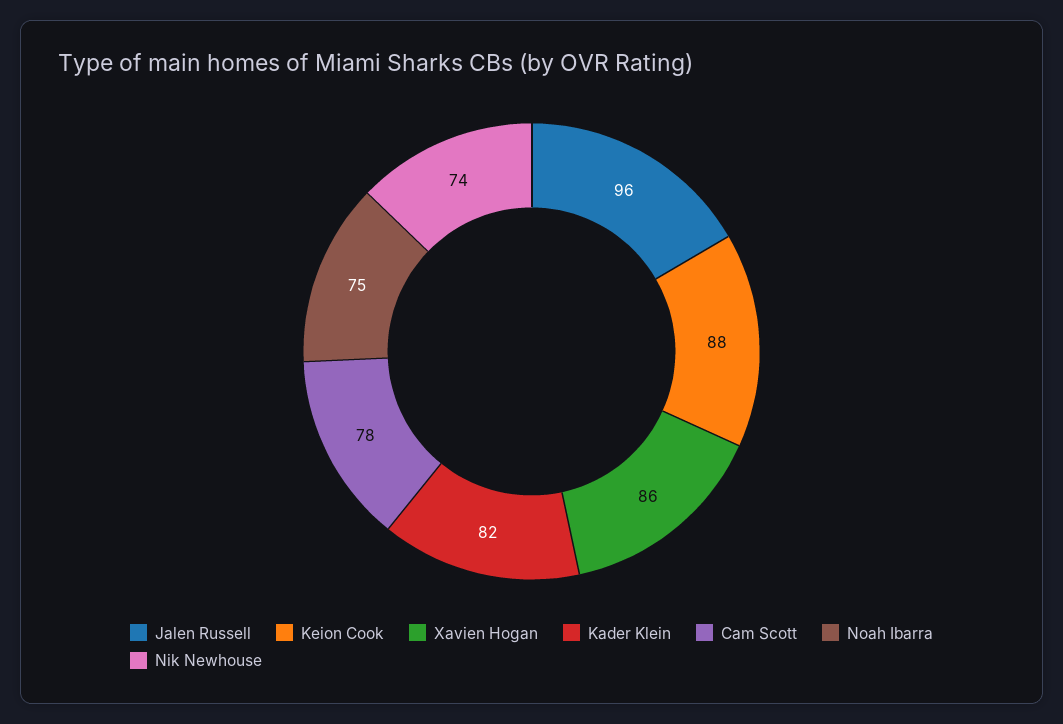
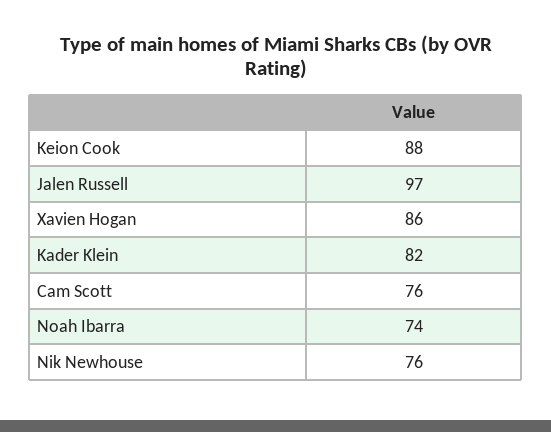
Jalen Russell: 96 -> 97
Cam Scott: 78 -> 76
Noah Ibarra: 75 -> 74
Nik Newhouse: 74 -> 76

